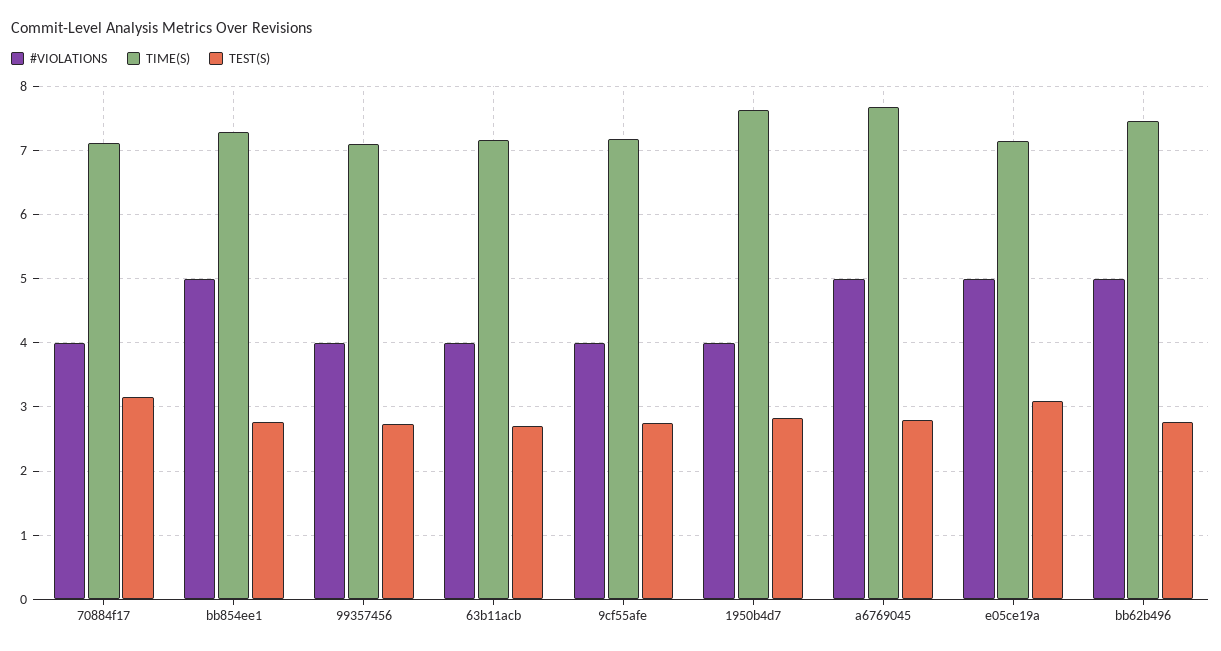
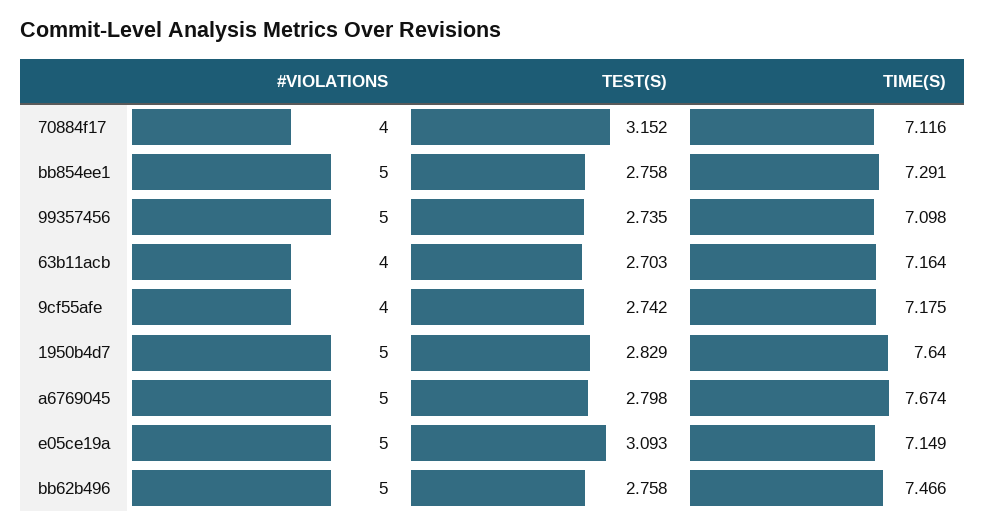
#VIOLATIONS, 99357456: 4 -> 5
#VIOLATIONS, 1950b4d7: 4 -> 5

